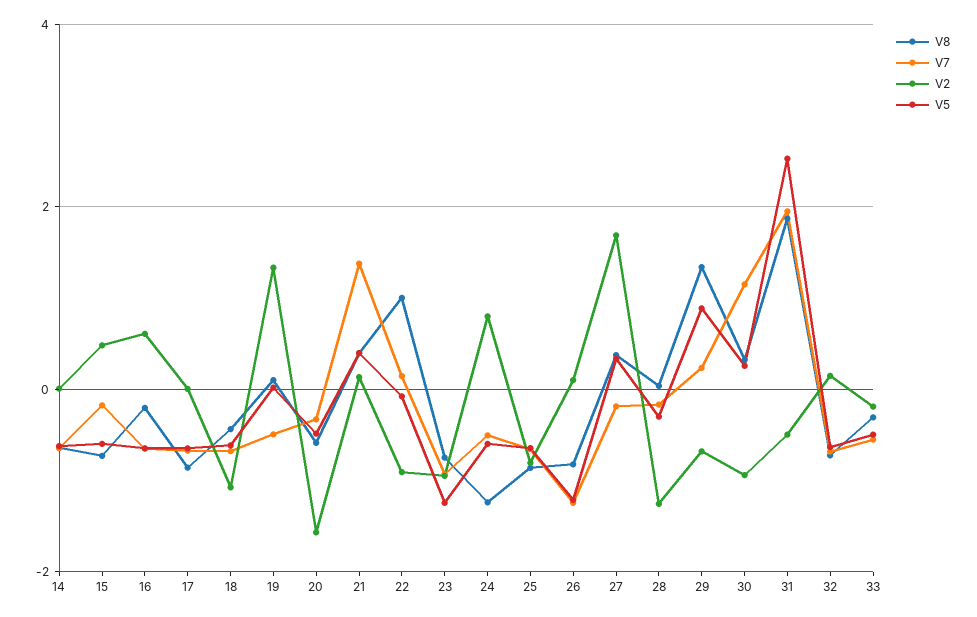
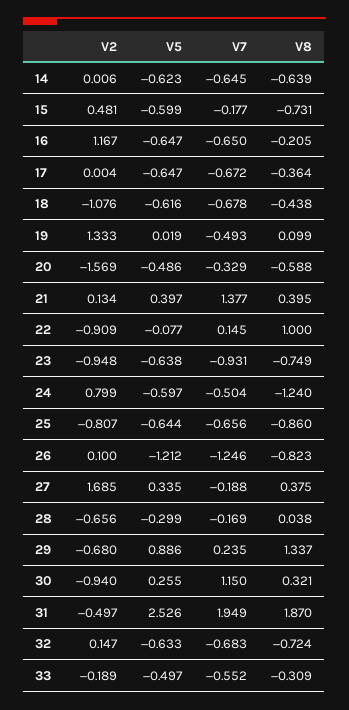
V2, 16: 0.6 -> 1.167
V8, 17: -0.8 -> -0.364
V5, 23: -1.2 -> -0.638
V2, 28: -1.2 -> -0.656

